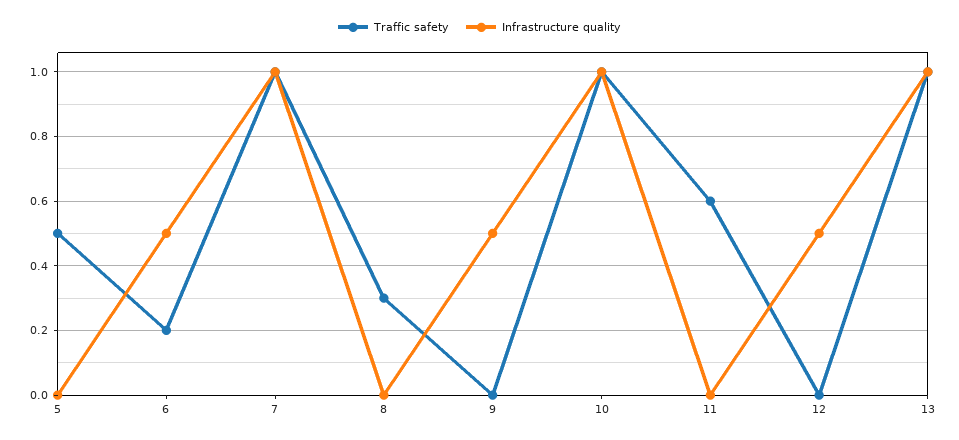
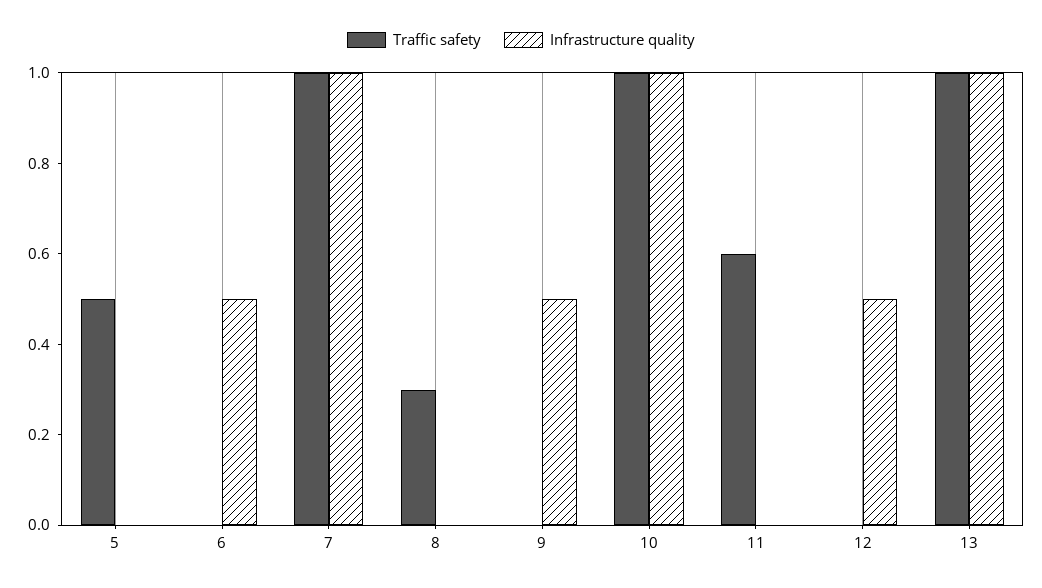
Traffic safety, 6: 0.2 -> 0

